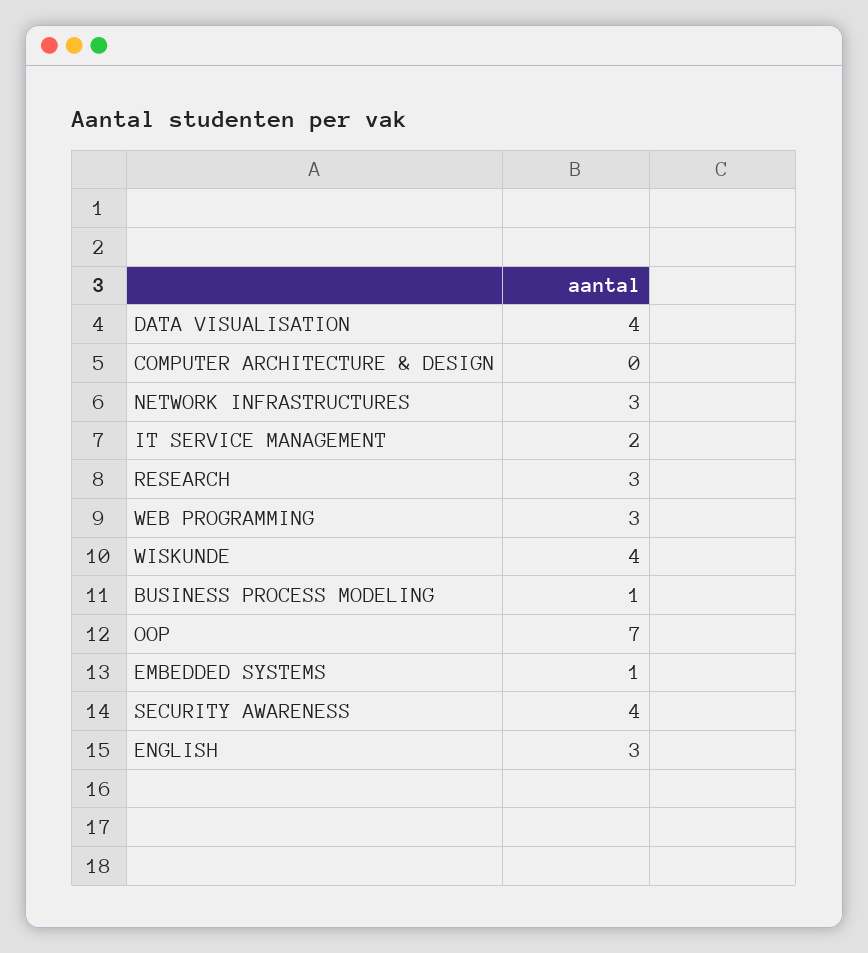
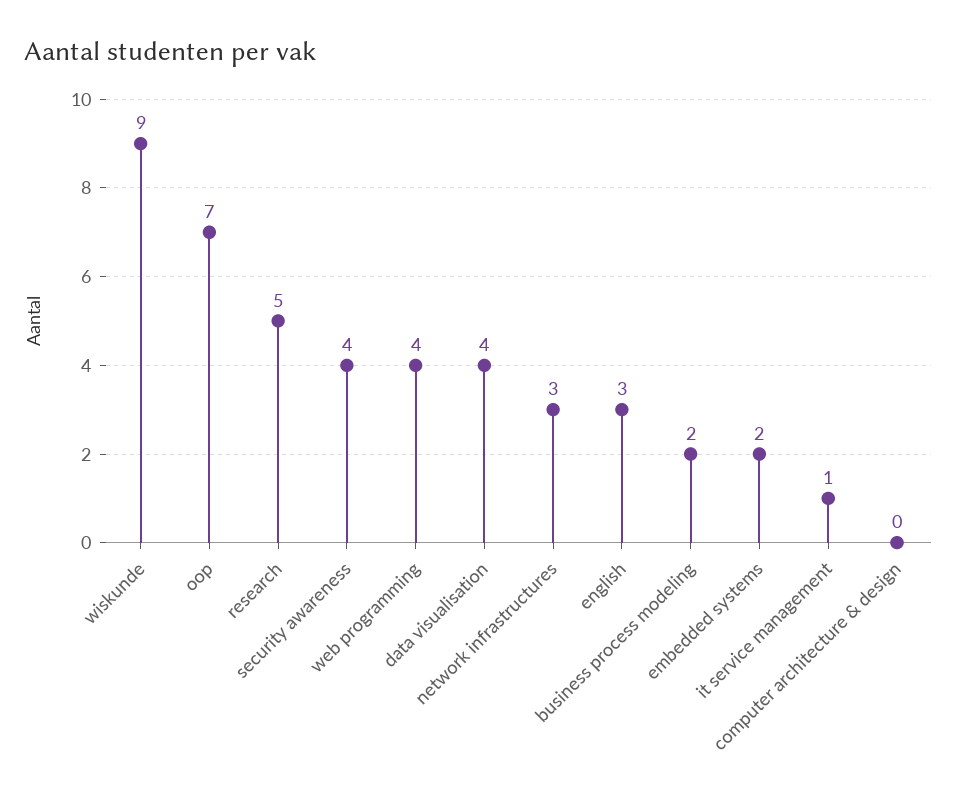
IT SERVICE MANAGEMENT: 2 -> 1
RESEARCH: 3 -> 5
WEB PROGRAMMING: 3 -> 4
WISKUNDE: 4 -> 9
BUSINESS PROCESS MODELING: 1 -> 2
EMBEDDED SYSTEMS: 1 -> 2

